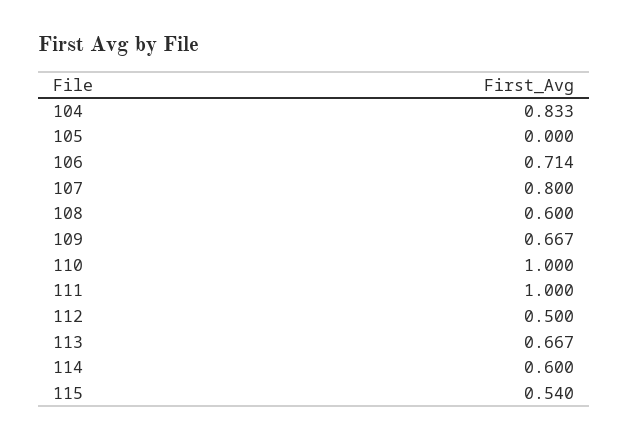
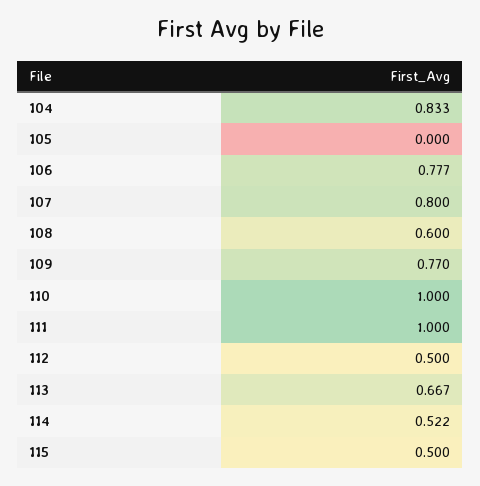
106: 0.714 -> 0.777
109: 0.667 -> 0.77
114: 0.6 -> 0.522
115: 0.54 -> 0.5

